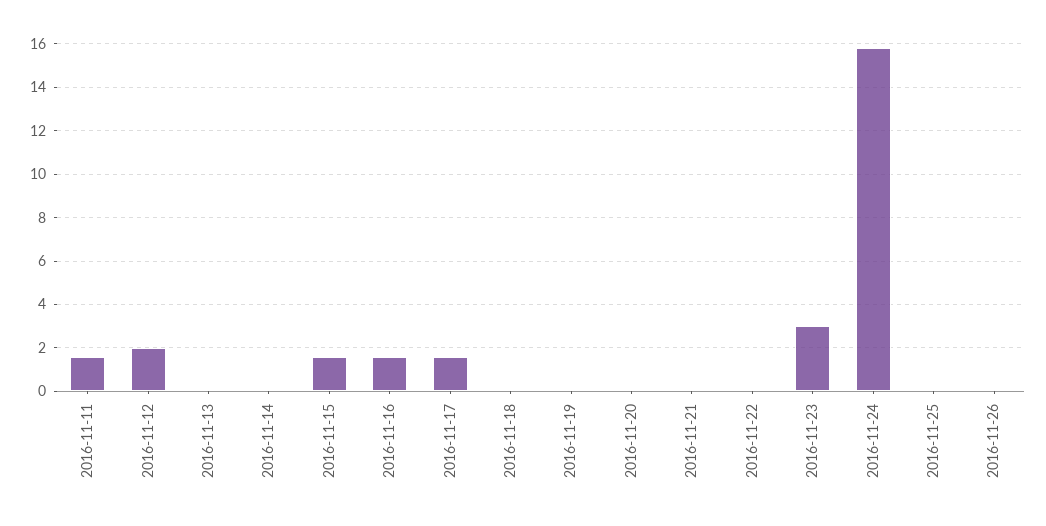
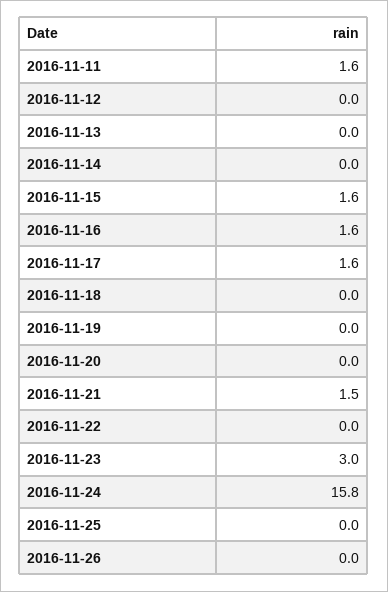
2016-11-12: 2 -> 0
2016-11-21: 0 -> 1.5

